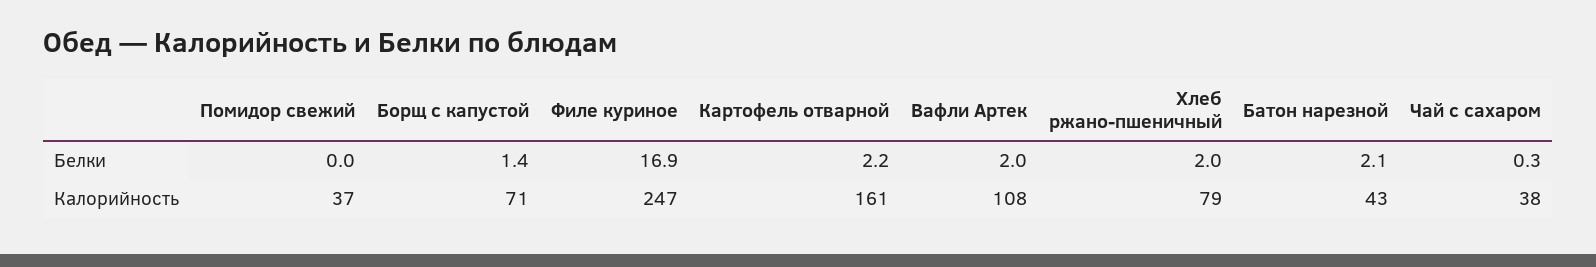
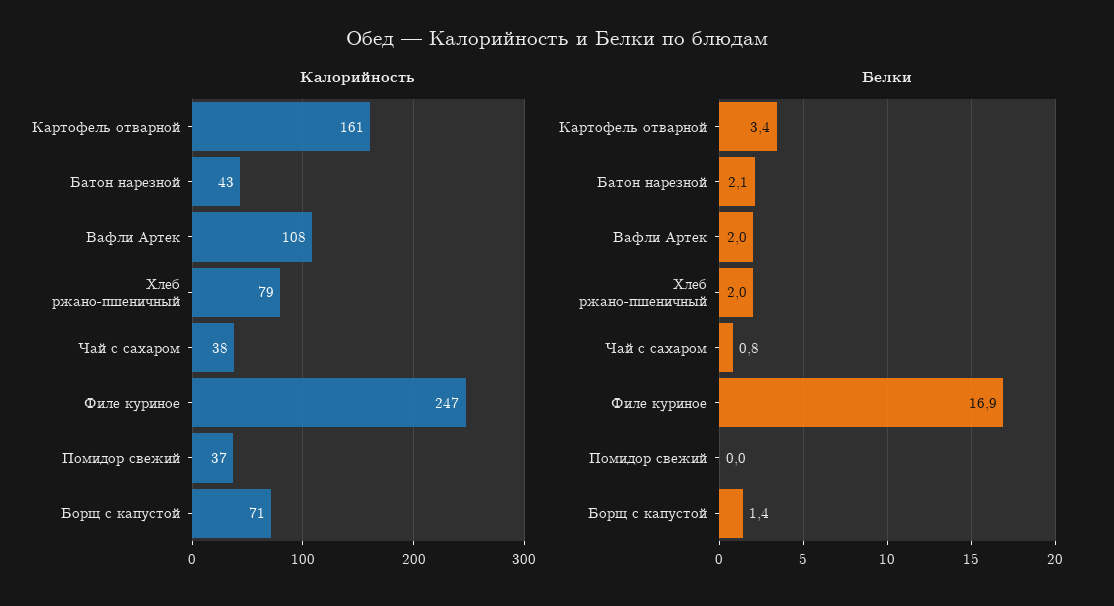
Белки, Картофель отварной: 2.2 -> 3.4
Белки, Чай с сахаром: 0.3 -> 0.8

